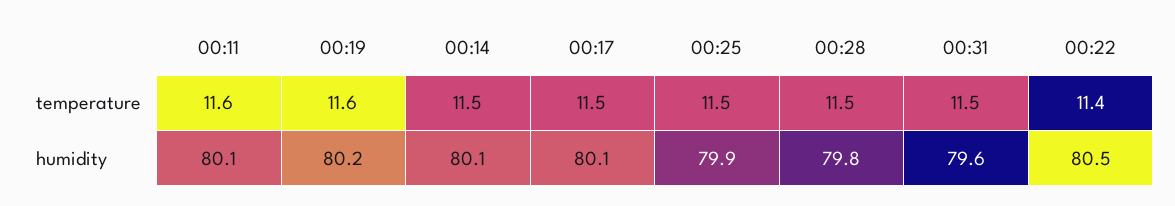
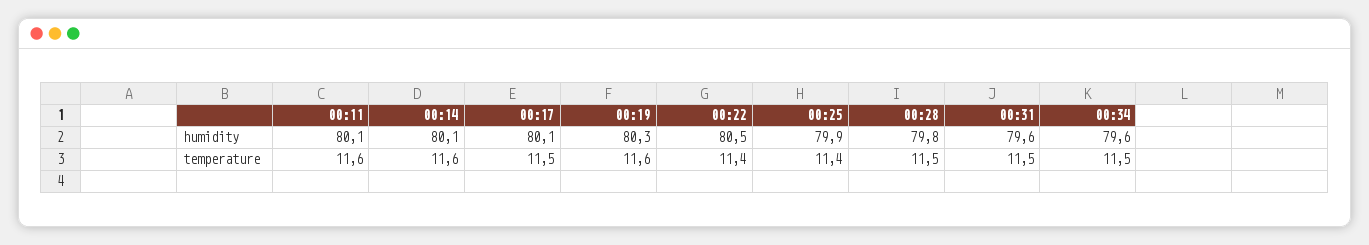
00:14, temperature: 11.5 -> 11.6
00:25, temperature: 11.5 -> 11.4
00:19, humidity: 80.2 -> 80.3
00:34, humidity: none -> 79.6
00:34, temperature: none -> 11.5

